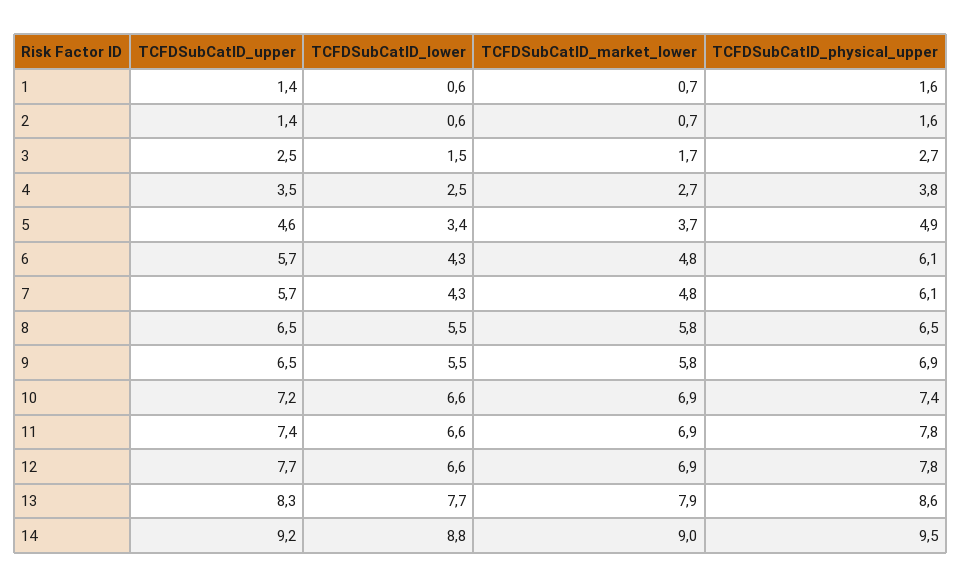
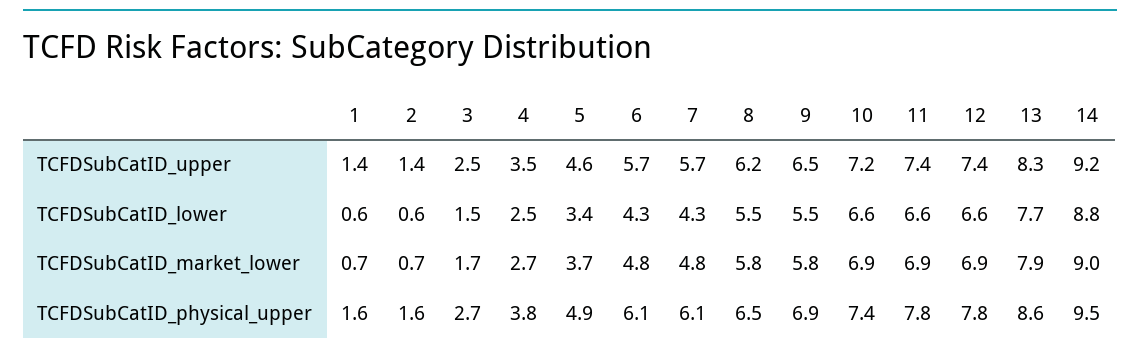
TCFDSubCatID_upper, 8: 6.5 -> 6.2
TCFDSubCatID_upper, 12: 7.7 -> 7.4

